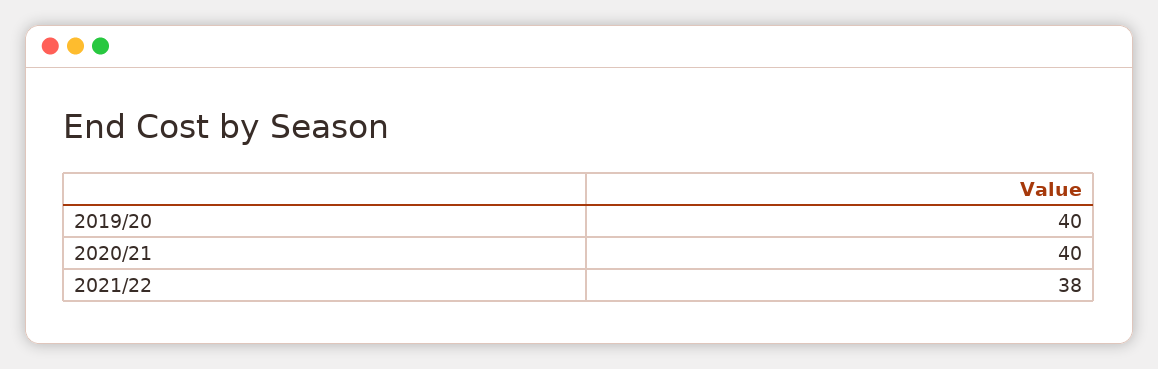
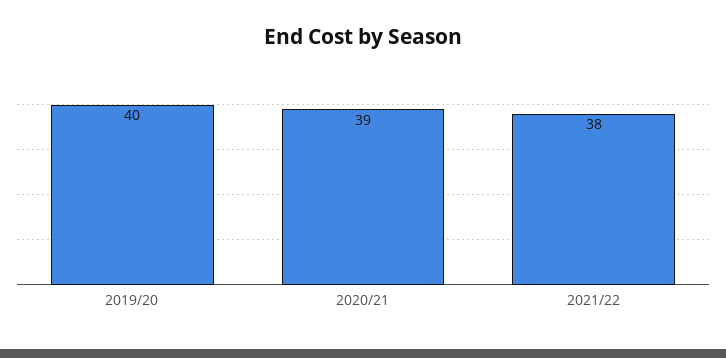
2020/21: 40 -> 39

